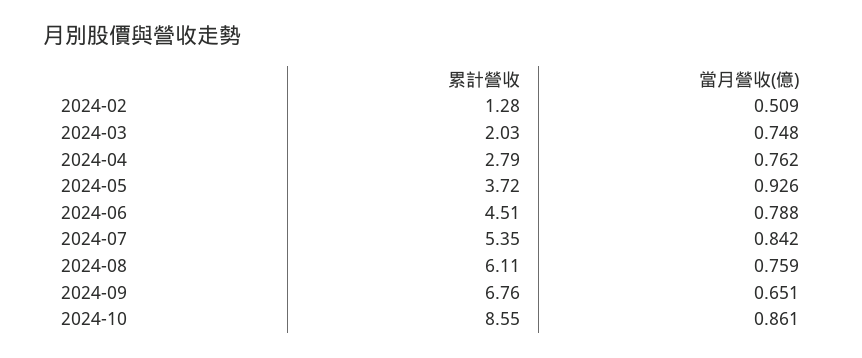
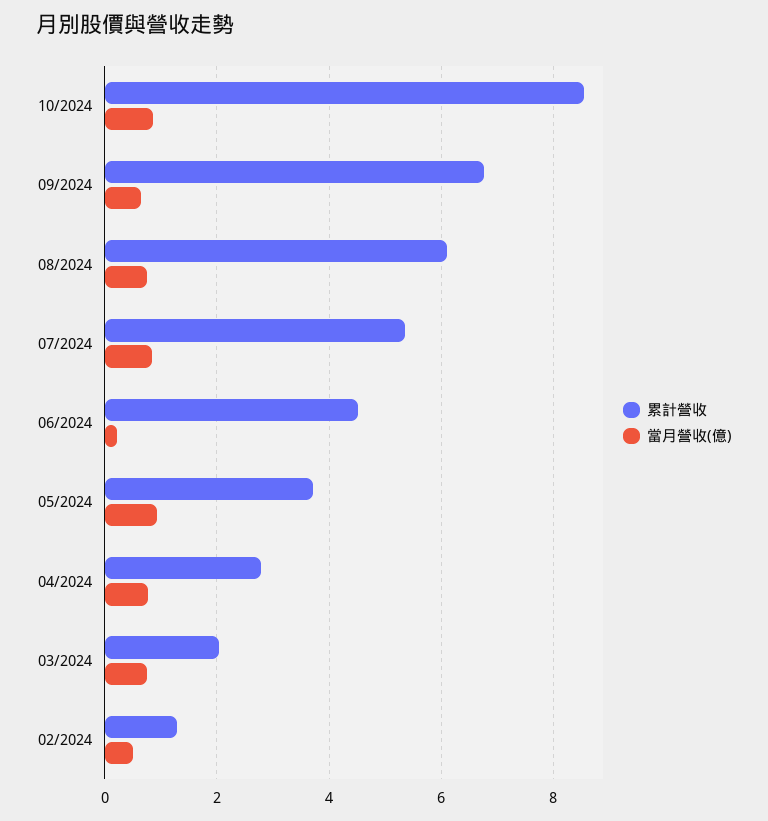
當月營收(億), 2024-06: 0.788 -> 0.2

